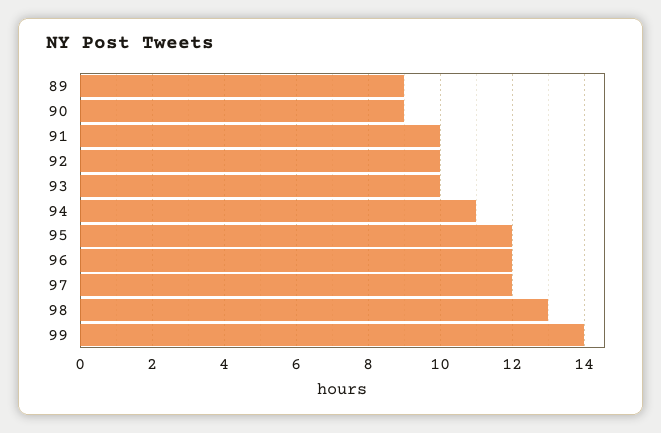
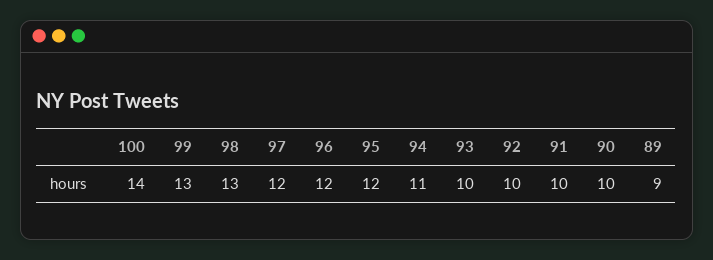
90: 9 -> 10
99: 14 -> 13
100: none -> 14

